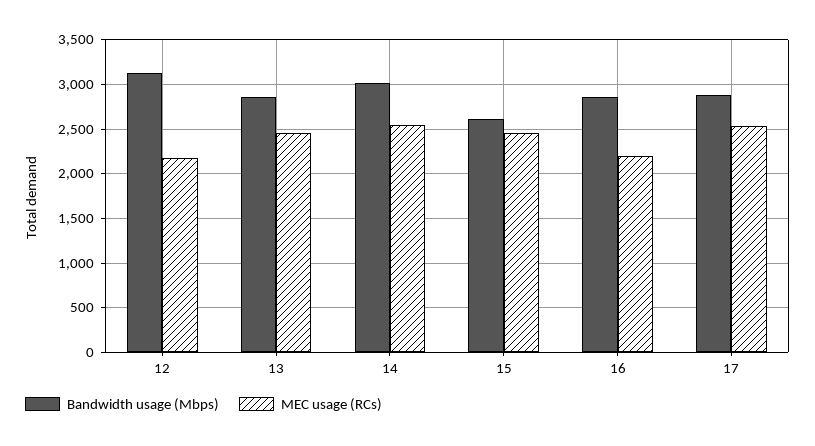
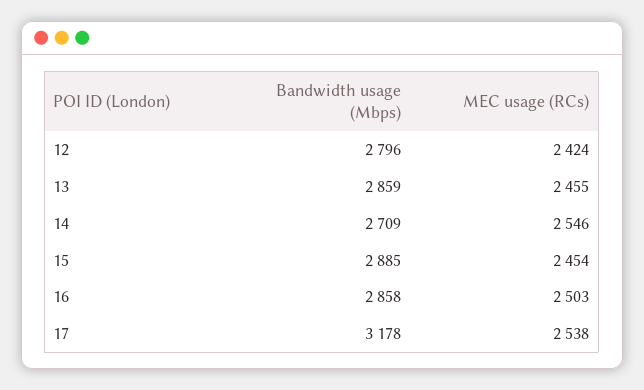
Bandwidth usage (Mbps), 12: 3100 -> 2796
MEC usage (RCs), 12: 2200 -> 2424
Bandwidth usage (Mbps), 14: 3000 -> 2709
Bandwidth usage (Mbps), 15: 2600 -> 2885
MEC usage (RCs), 16: 2200 -> 2503
Bandwidth usage (Mbps), 17: 2900 -> 3178

